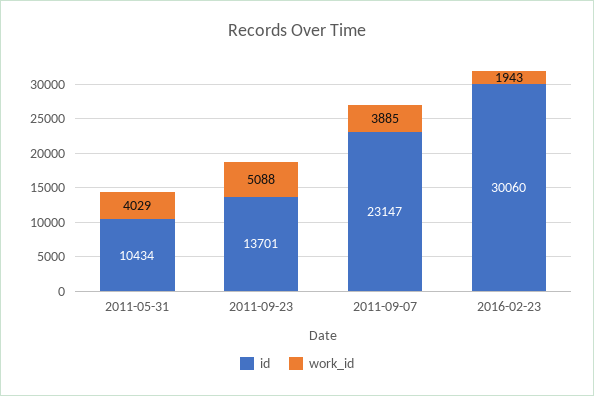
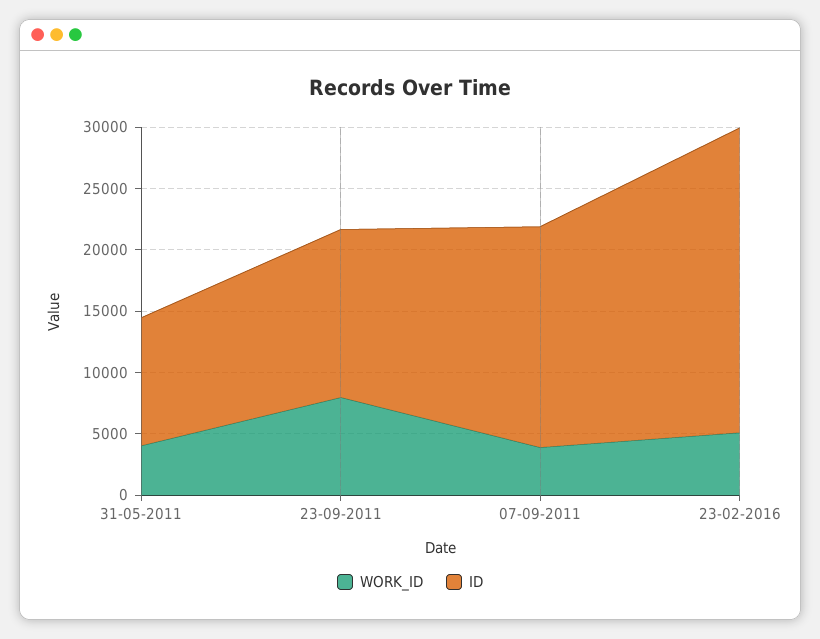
work_id, 2011-09-23: 5088 -> 8000
id, 2011-09-07: 23147 -> 18000
id, 2016-02-23: 30060 -> 25000
work_id, 2016-02-23: 1943 -> 5000

